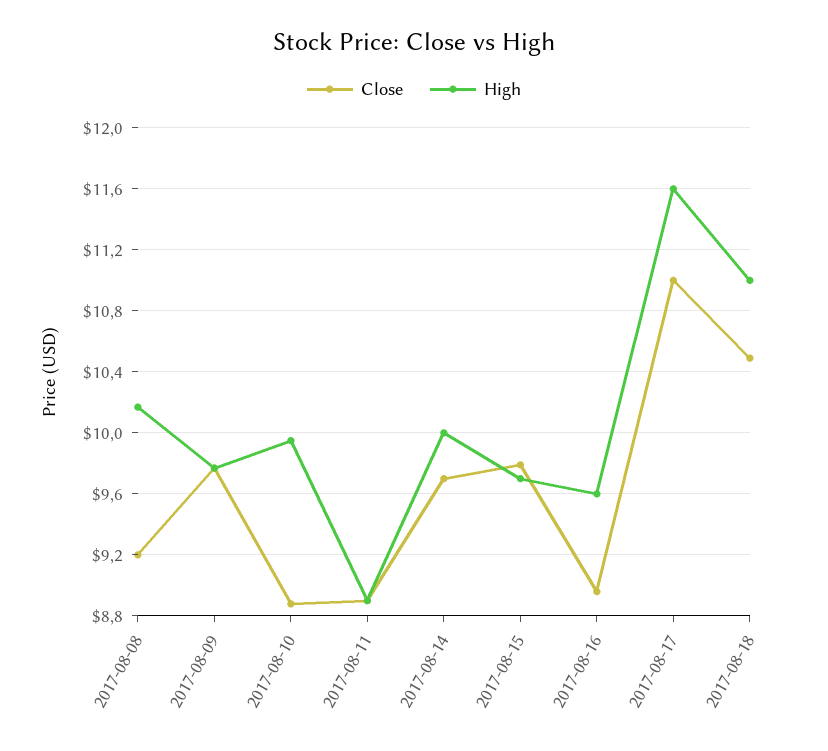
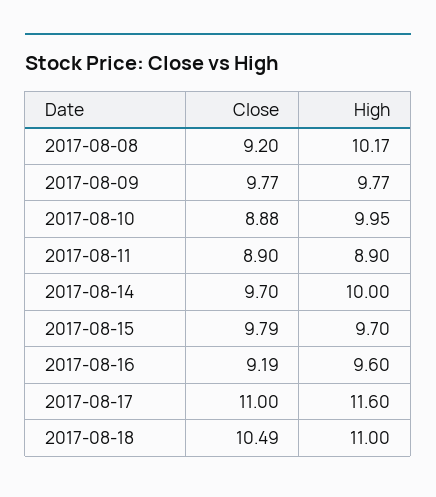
Close, 2017-08-16: 8.95 -> 9.19

